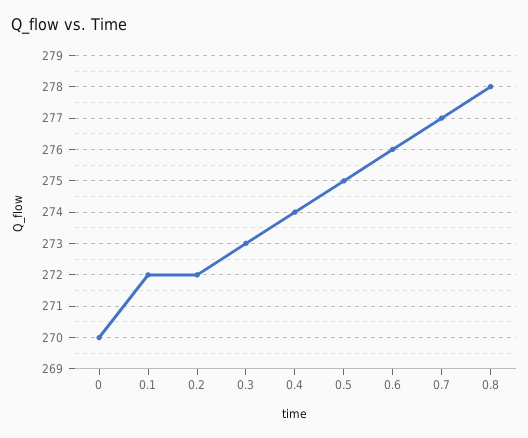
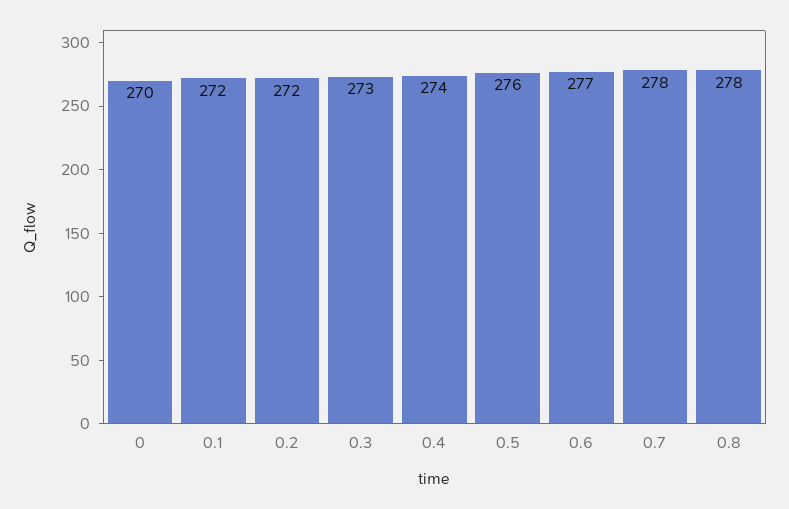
0.5: 275 -> 276
0.6: 276 -> 277
0.7: 277 -> 278

